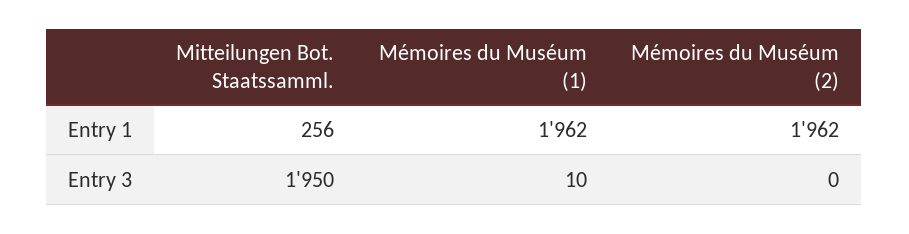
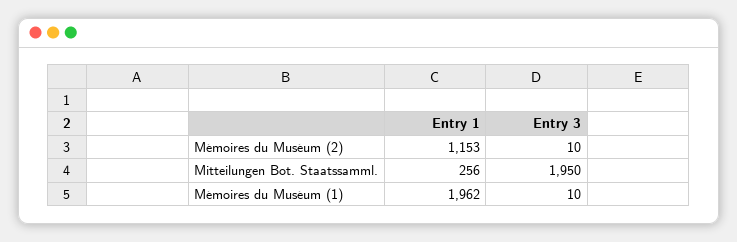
Mémoires du Muséum (2), Entry 1: 1962 -> 1153
Mémoires du Muséum (2), Entry 3: 0 -> 10

